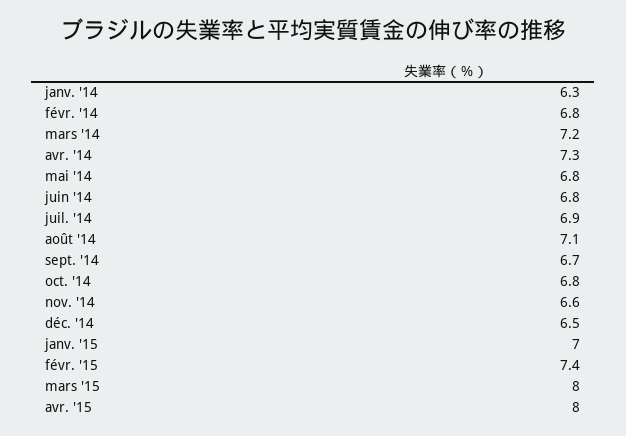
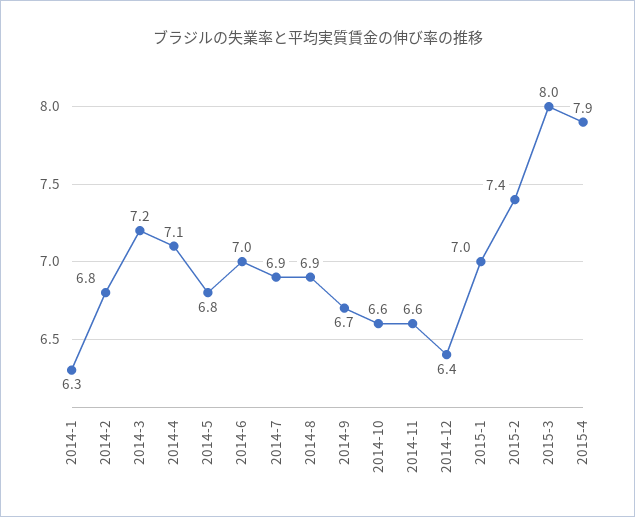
avr. '14: 7.3 -> 7.1
juin '14: 6.8 -> 7
août '14: 7.1 -> 6.9
oct. '14: 6.8 -> 6.6
déc. '14: 6.5 -> 6.4
avr. '15: 8 -> 7.9

